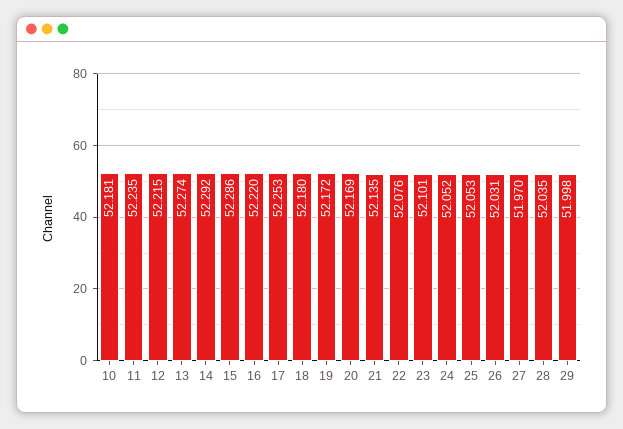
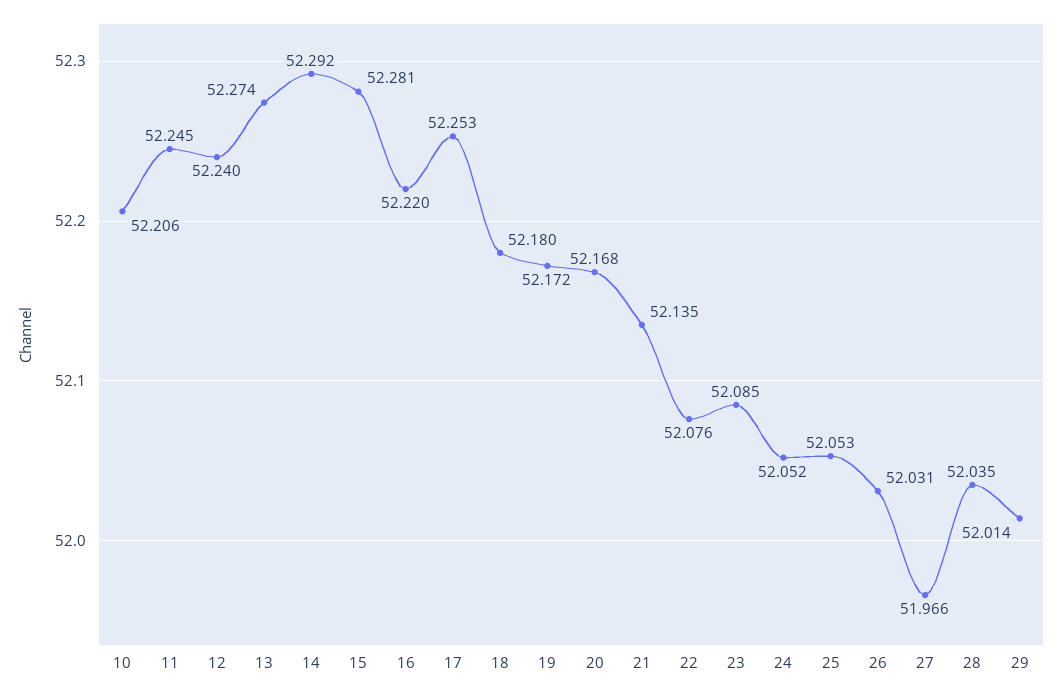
10: 52.181 -> 52.206
11: 52.235 -> 52.245
12: 52.215 -> 52.24
15: 52.286 -> 52.281
20: 52.169 -> 52.168
23: 52.101 -> 52.085
27: 51.97 -> 51.966
29: 51.998 -> 52.014

